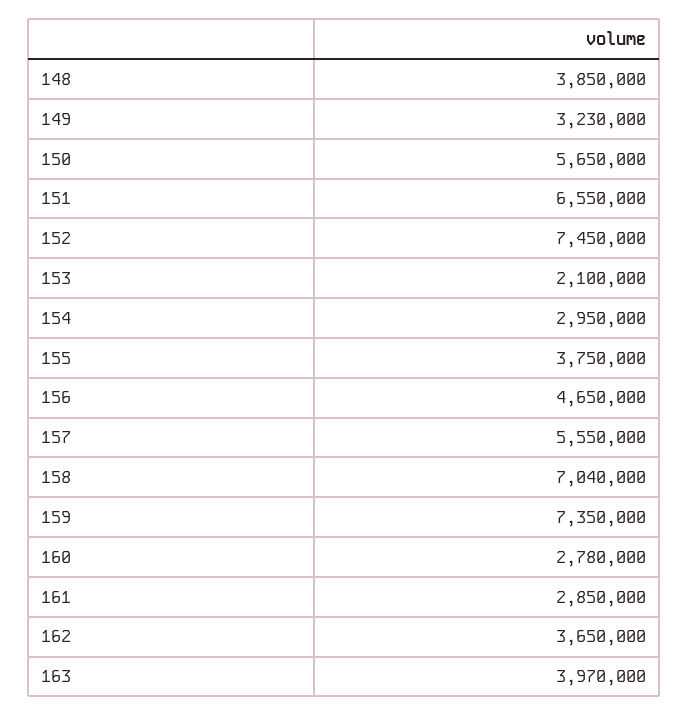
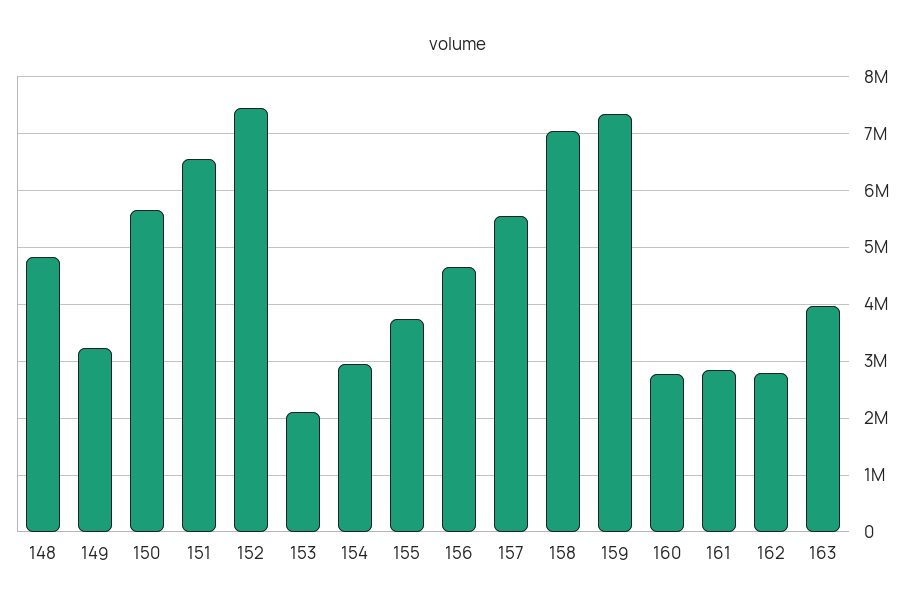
148: 3850000 -> 4800000
162: 3650000 -> 2800000

